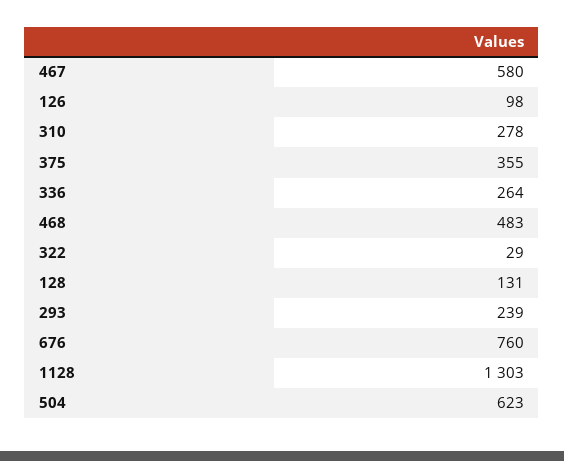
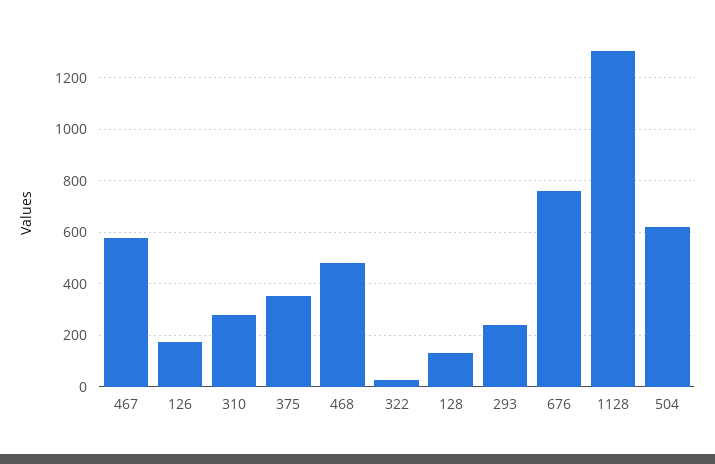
126: 98 -> 175
336: 264 -> none

